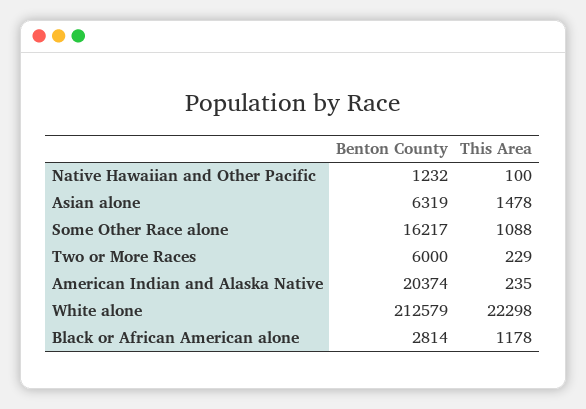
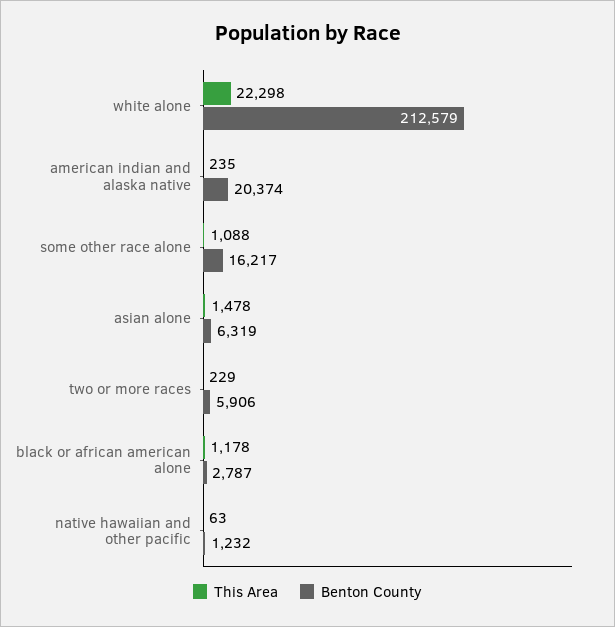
This Area, Native Hawaiian and Other Pacific: 100 -> 63
Benton County, Two or More Races: 6000 -> 5906
Benton County, Black or African American alone: 2814 -> 2787

